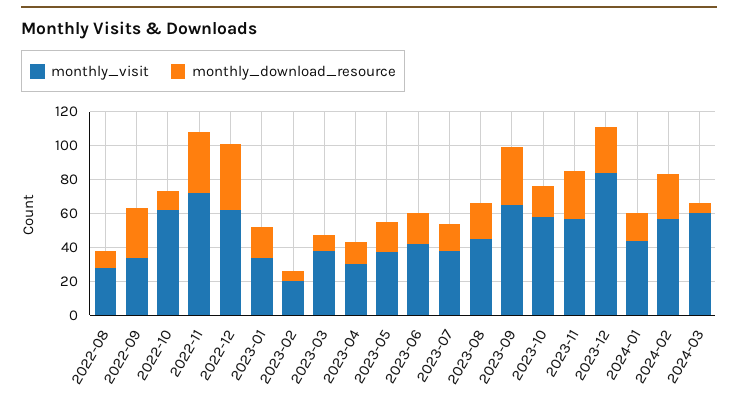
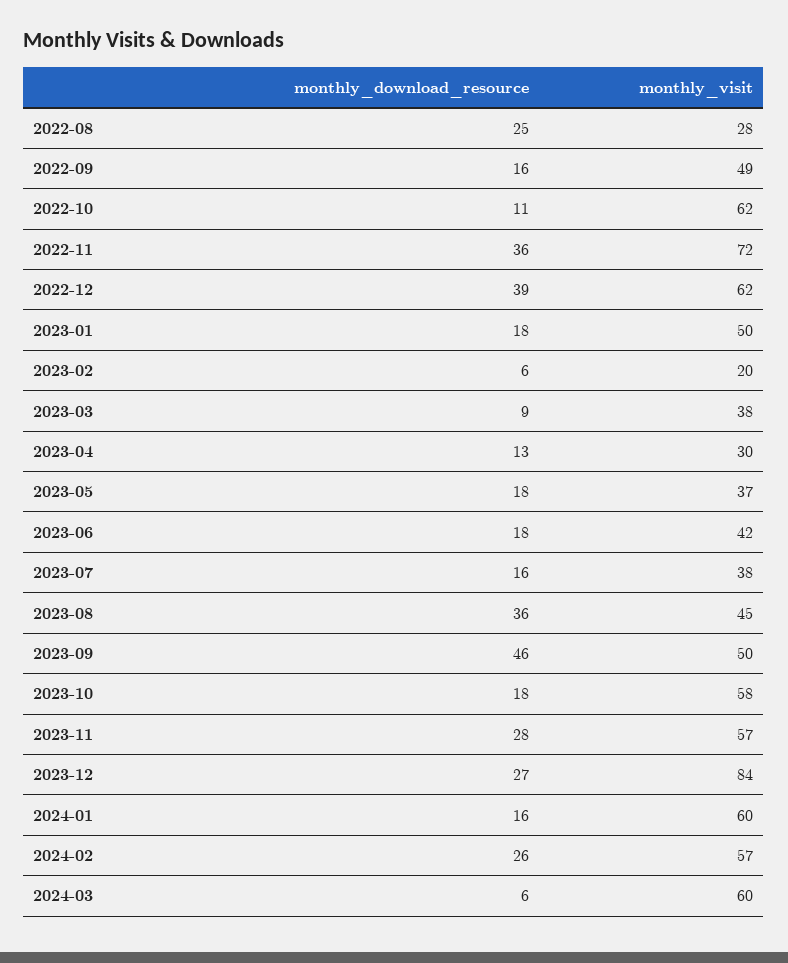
monthly_download_resource, 2022-08: 10 -> 25
monthly_visit, 2022-09: 35 -> 49
monthly_download_resource, 2022-09: 30 -> 16
monthly_visit, 2023-01: 35 -> 50
monthly_download_resource, 2023-08: 20 -> 36
monthly_visit, 2023-09: 65 -> 50
monthly_download_resource, 2023-09: 35 -> 46
monthly_visit, 2024-01: 45 -> 60

